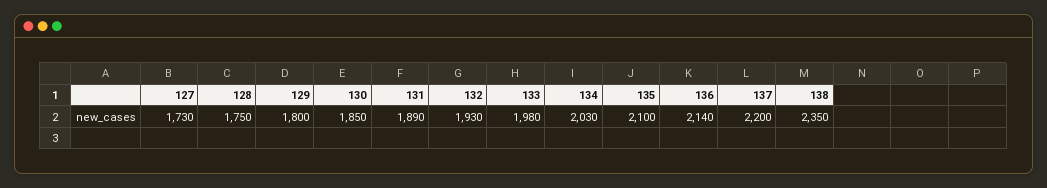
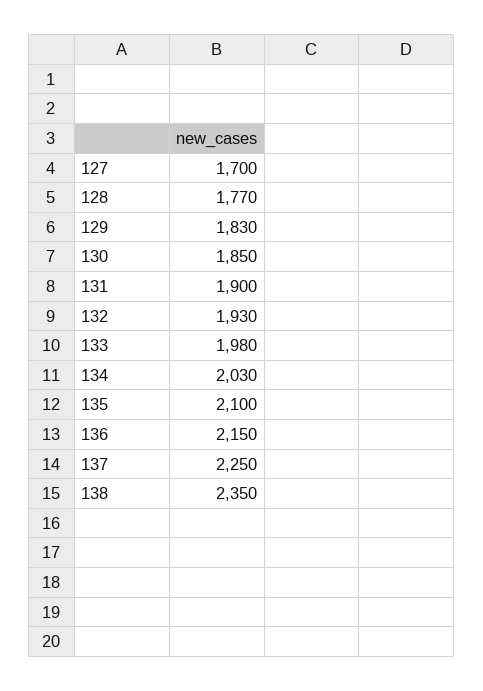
127: 1730 -> 1700
128: 1750 -> 1770
129: 1800 -> 1830
131: 1890 -> 1900
136: 2140 -> 2150
137: 2200 -> 2250

